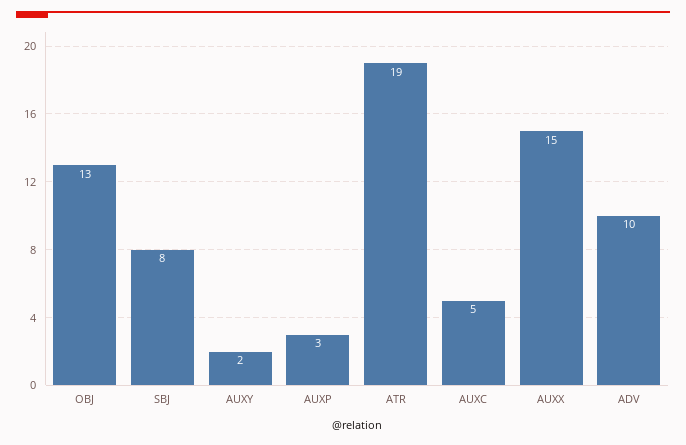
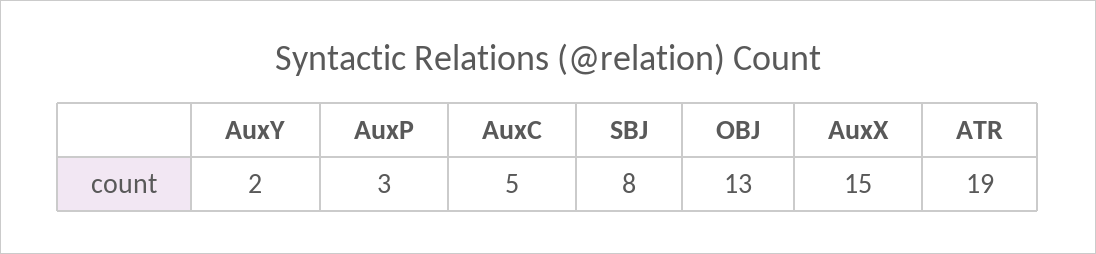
ADV: 10 -> none

